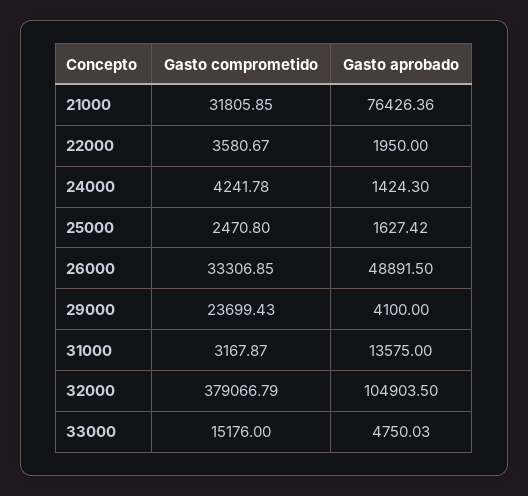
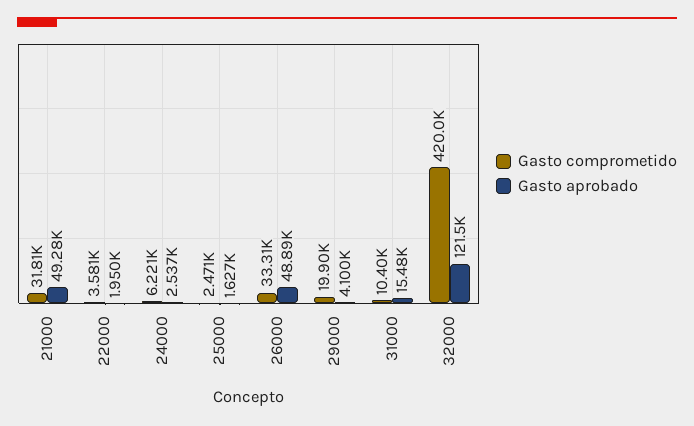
Gasto aprobado, 21000: 76426.36 -> 49280
Gasto comprometido, 24000: 4241.78 -> 6221
Gasto aprobado, 24000: 1424.3 -> 2537
Gasto comprometido, 29000: 23699.43 -> 19900
Gasto comprometido, 31000: 3167.87 -> 10400
Gasto aprobado, 31000: 13575 -> 15480
Gasto comprometido, 32000: 379066.79 -> 420000
Gasto aprobado, 32000: 104903.5 -> 121500
Gasto comprometido, 33000: 15176 -> none
Gasto aprobado, 33000: 4750.03 -> none

